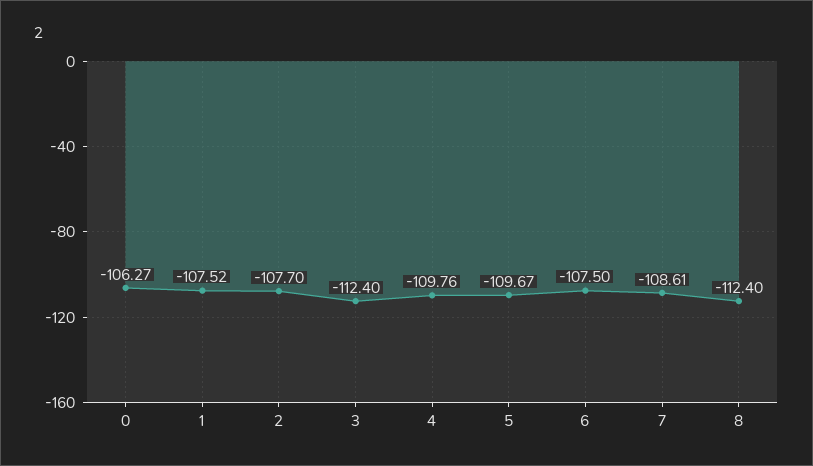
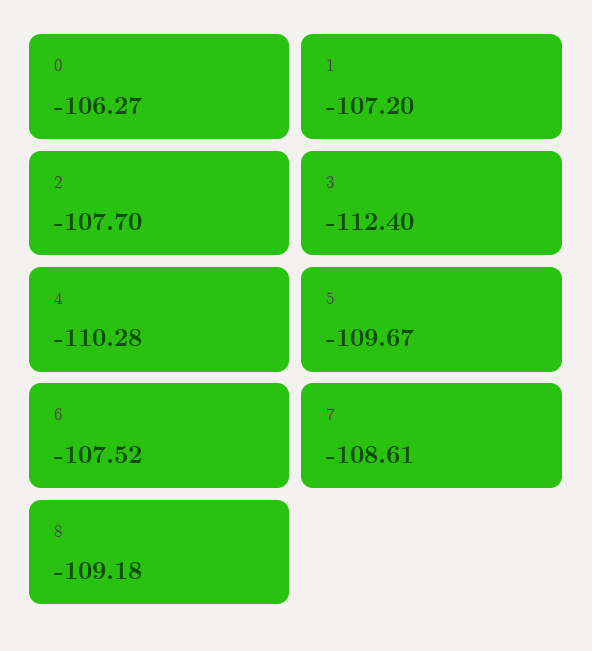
1: -107.52 -> -107.2
4: -109.76 -> -110.28
6: -107.5 -> -107.52
8: -112.4 -> -109.18

